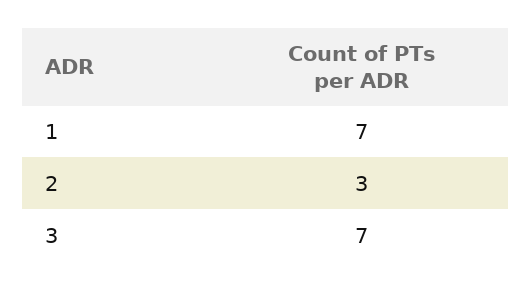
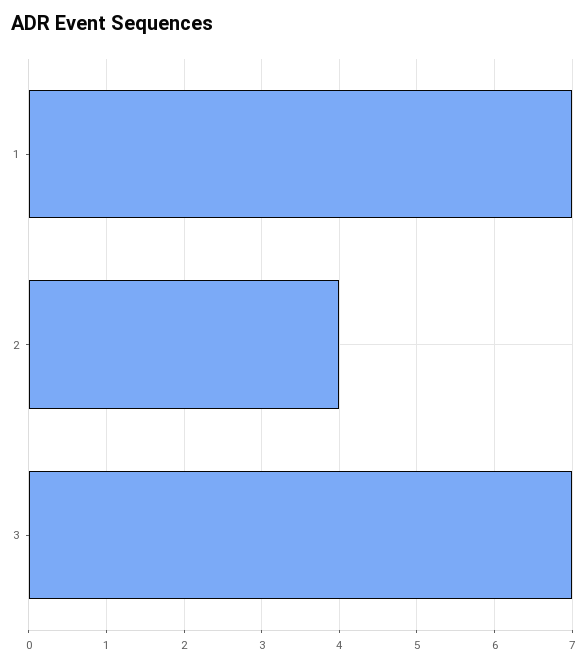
2: 3 -> 4

